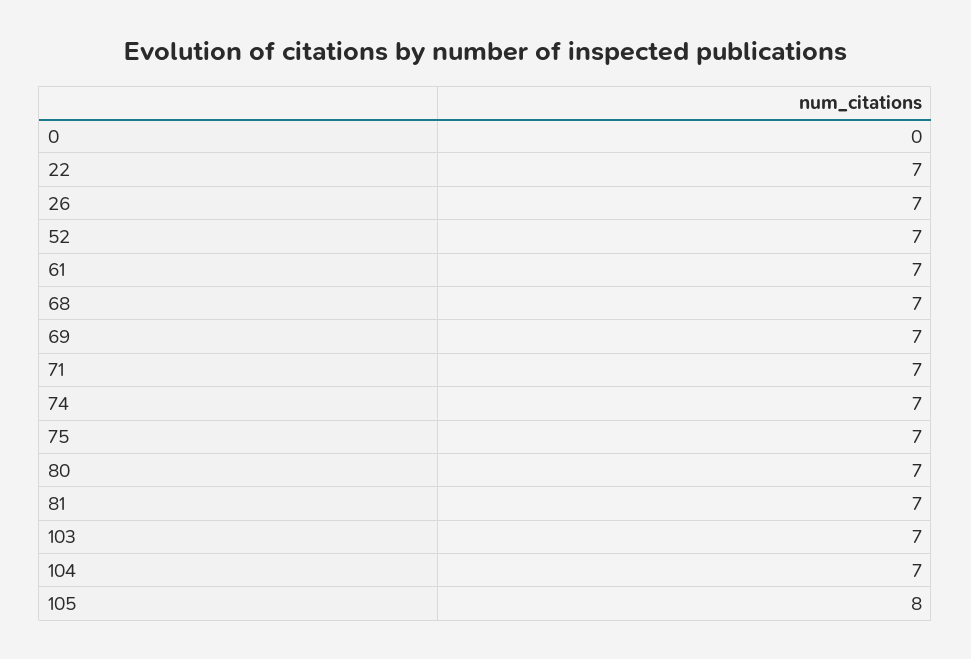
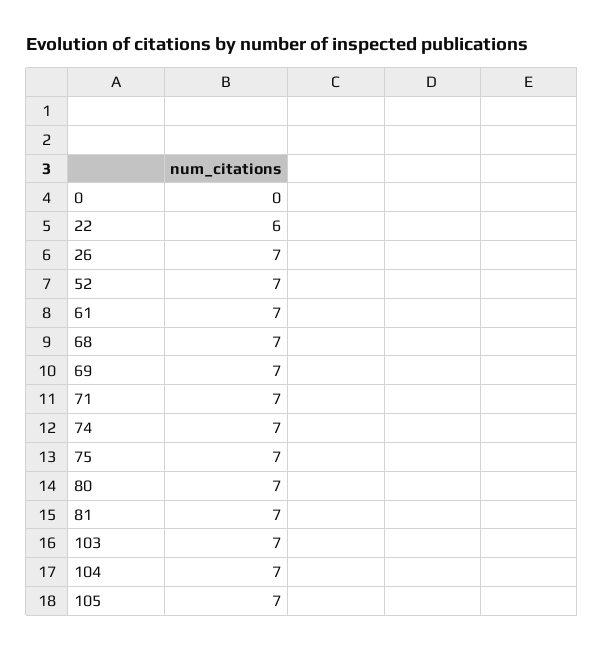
22: 7 -> 6
105: 8 -> 7

